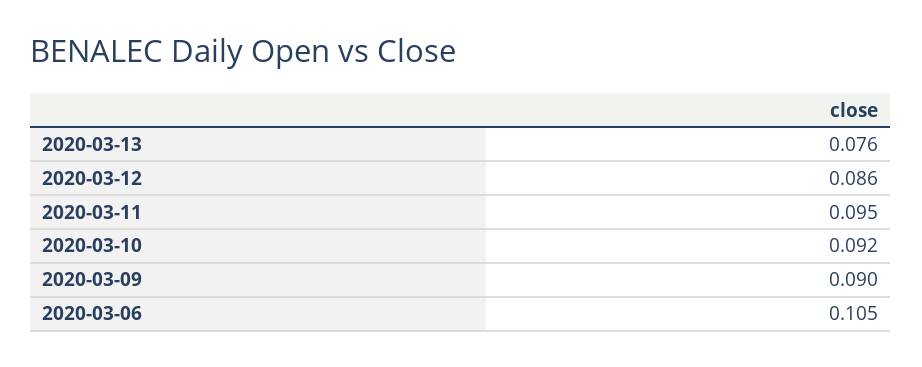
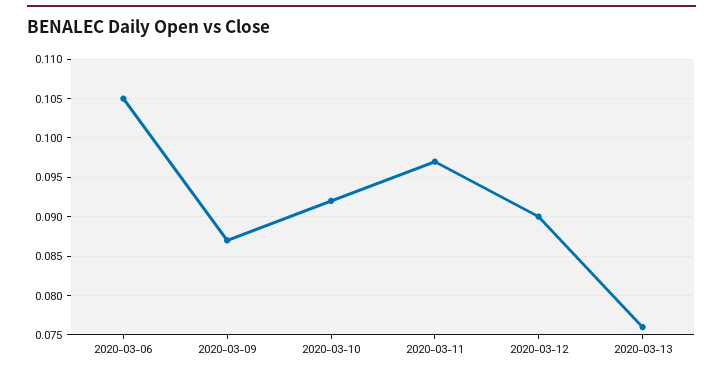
2020-03-12: 0.086 -> 0.09
2020-03-11: 0.095 -> 0.097
2020-03-09: 0.09 -> 0.087

